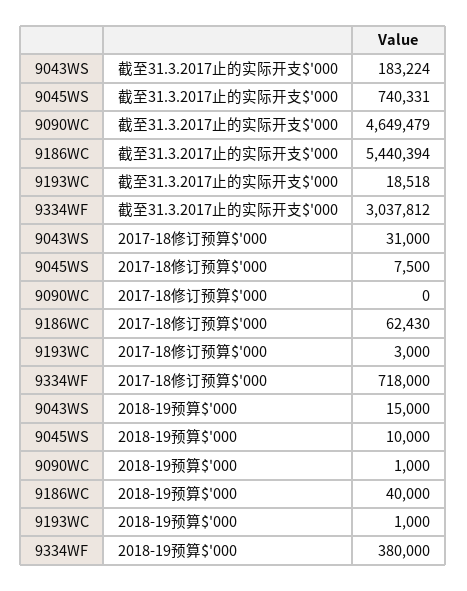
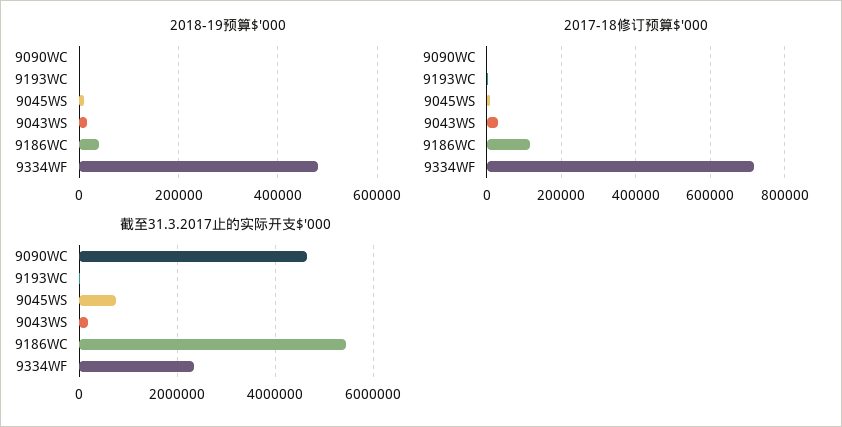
截至31.3.2017止的实际开支$'000, 9334WF: 3037812 -> 2400000
2017-18修订预算$'000, 9186WC: 62430 -> 120000
2018-19预算$'000, 9334WF: 380000 -> 480000

